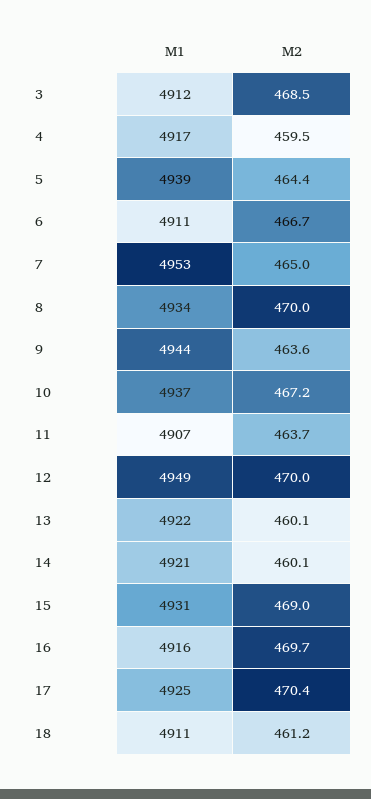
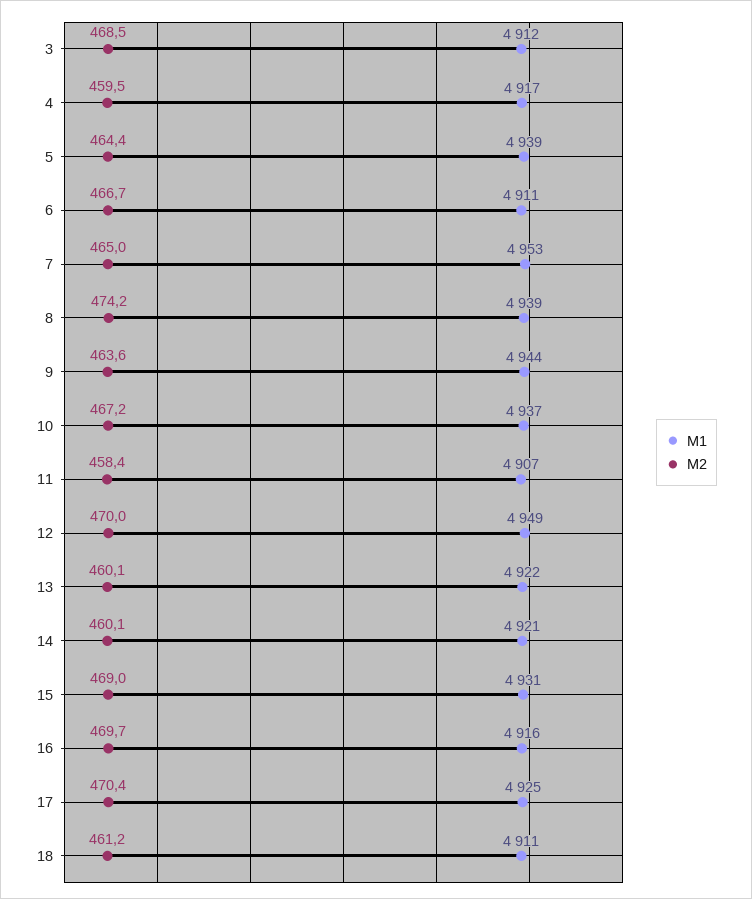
M1, 8: 4934 -> 4939
M2, 8: 470 -> 474.2
M2, 11: 463.7 -> 458.4

